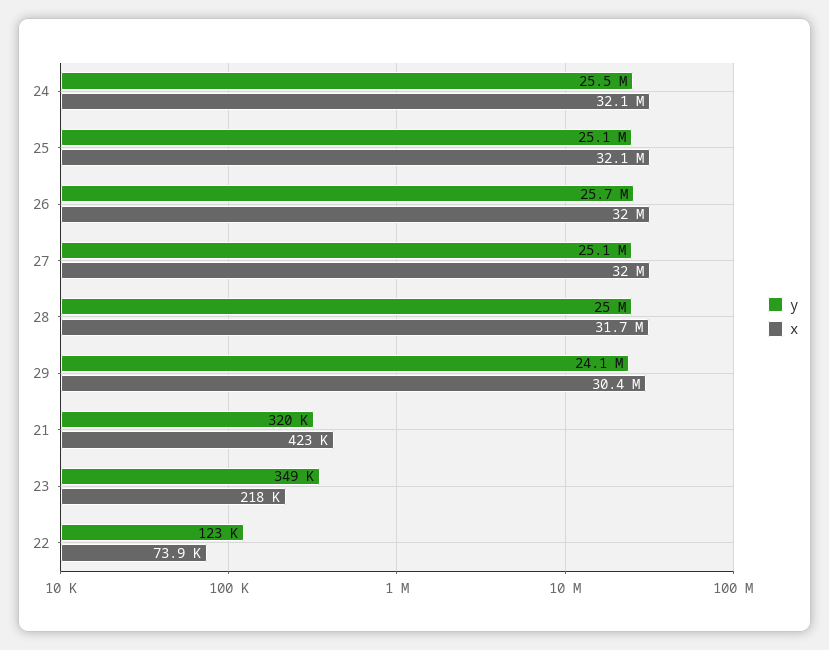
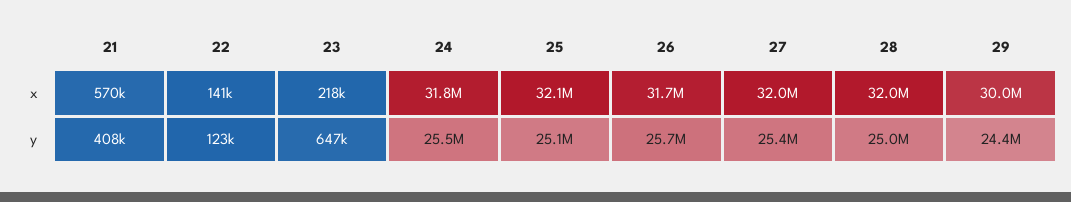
x, 24: 32100000 -> 31800000
x, 26: 32000000 -> 31700000
y, 27: 25100000 -> 25400000
x, 28: 31700000 -> 32000000
y, 29: 24100000 -> 24400000
x, 29: 30400000 -> 30000000
y, 21: 320000 -> 408000
x, 21: 423000 -> 570000
y, 23: 349000 -> 647000
x, 22: 73900 -> 141000

